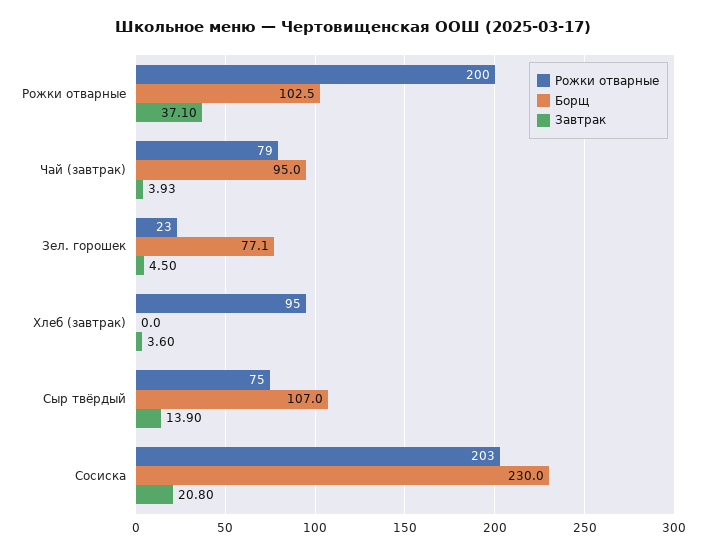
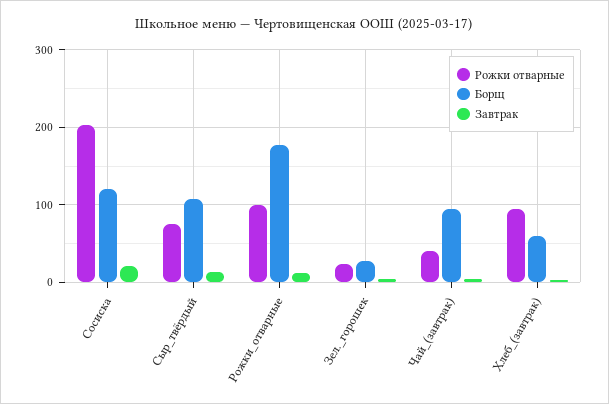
Рожки отварные, Рожки отварные: 200 -> 100
Борщ, Рожки отварные: 102.5 -> 180
Завтрак, Рожки отварные: 37.1 -> 10
Рожки отварные, Чай (завтрак): 79 -> 40
Борщ, Зел. горошек: 77.1 -> 30
Борщ, Хлеб (завтрак): 0 -> 60
Борщ, Сосиска: 230 -> 120

